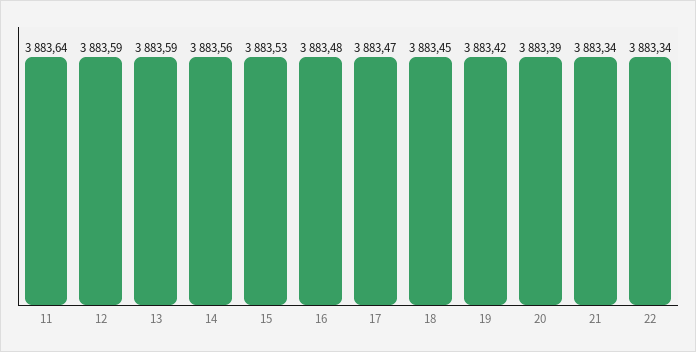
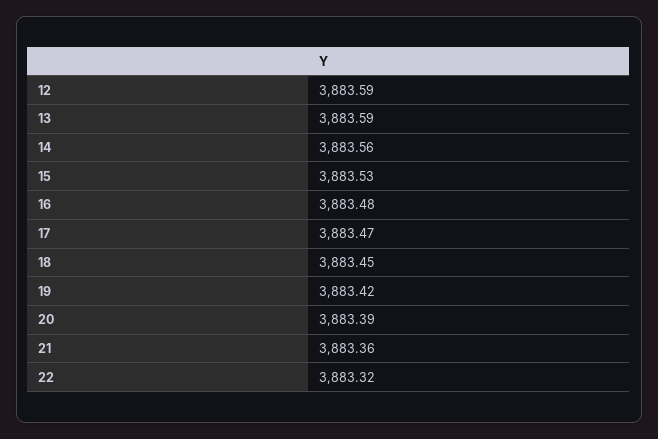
11: 3883.64 -> none
21: 3883.34 -> 3883.36
22: 3883.34 -> 3883.32

